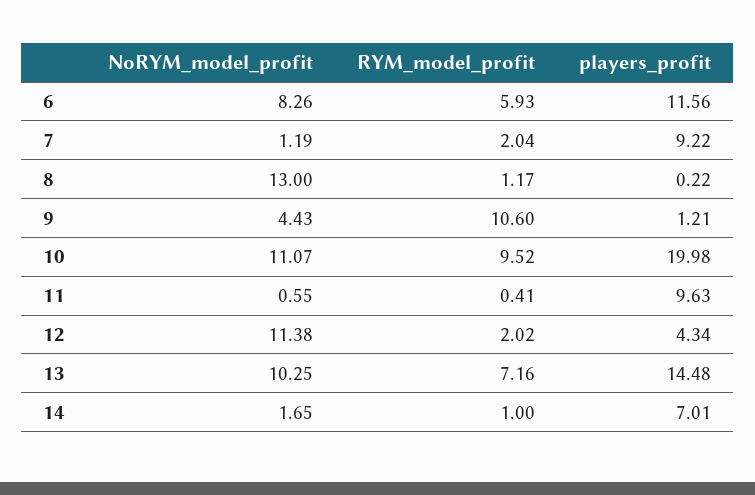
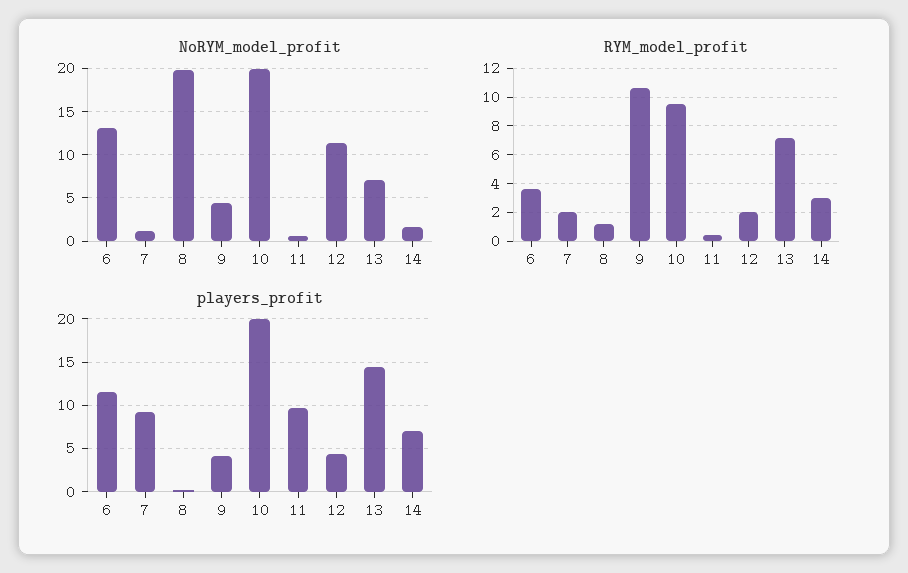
NoRYM_model_profit, 6: 8.26 -> 13
RYM_model_profit, 6: 5.93 -> 3.5
NoRYM_model_profit, 8: 13 -> 20
players_profit, 9: 1.21 -> 4
NoRYM_model_profit, 10: 11.07 -> 20
NoRYM_model_profit, 13: 10.25 -> 7
RYM_model_profit, 14: 1 -> 3

